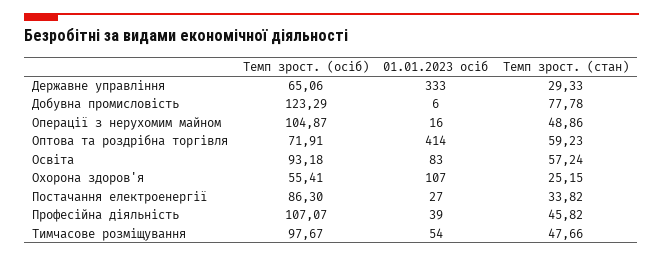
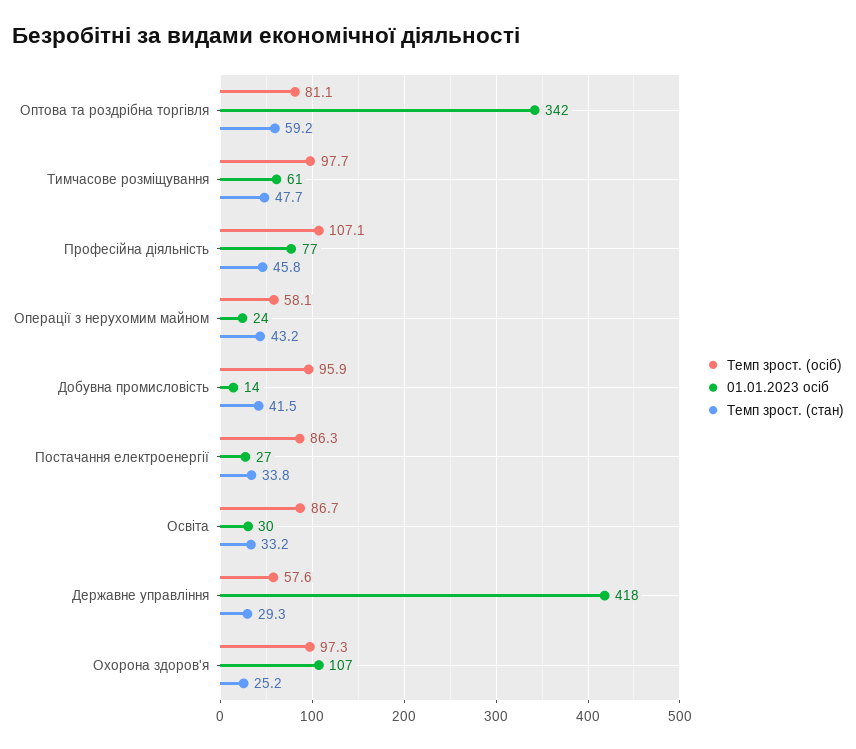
Темп зрост. (осіб), Державне управління: 65.06 -> 57.6
01.01.2023 осіб, Державне управління: 333 -> 418
Темп зрост. (осіб), Добувна промисловість: 123.29 -> 95.9
01.01.2023 осіб, Добувна промисловість: 6 -> 14
Темп зрост. (стан), Добувна промисловість: 77.78 -> 41.5
Темп зрост. (осіб), Операції з нерухомим майном: 104.87 -> 58.1
01.01.2023 осіб, Операції з нерухомим майном: 16 -> 24
Темп зрост. (стан), Операції з нерухомим майном: 48.86 -> 43.2
Темп зрост. (осіб), Оптова та роздрібна торгівля: 71.91 -> 81.1
01.01.2023 осіб, Оптова та роздрібна торгівля: 414 -> 342
Темп зрост. (осіб), Освіта: 93.18 -> 86.7
01.01.2023 осіб, Освіта: 83 -> 30
Темп зрост. (стан), Освіта: 57.24 -> 33.2
Темп зрост. (осіб), Охорона здоров'я: 55.41 -> 97.3
01.01.2023 осіб, Професійна діяльність: 39 -> 77
01.01.2023 осіб, Тимчасове розміщування: 54 -> 61

